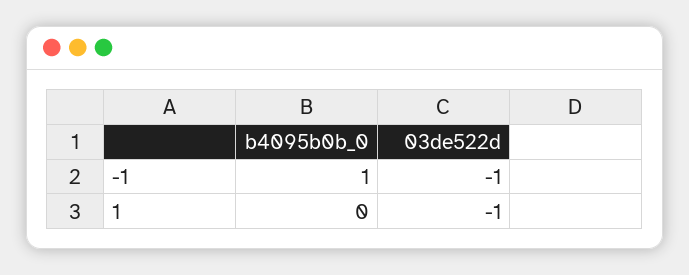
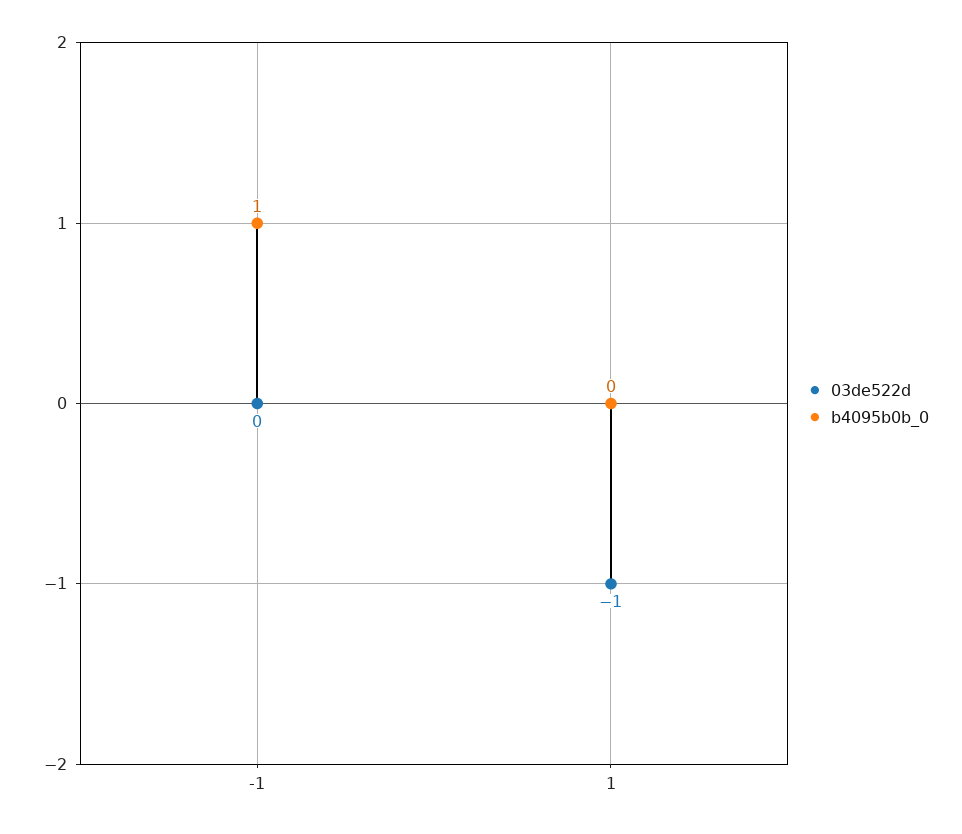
03de522d, -1: -1 -> 0

